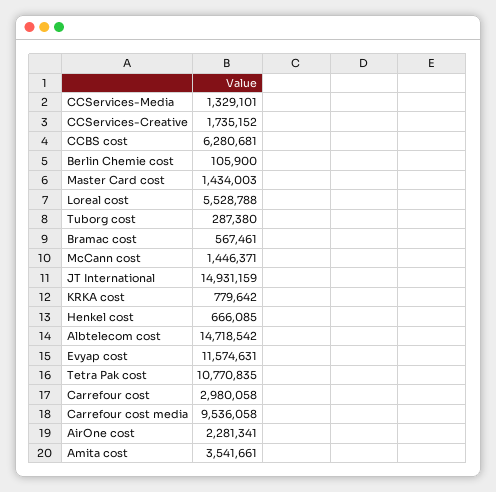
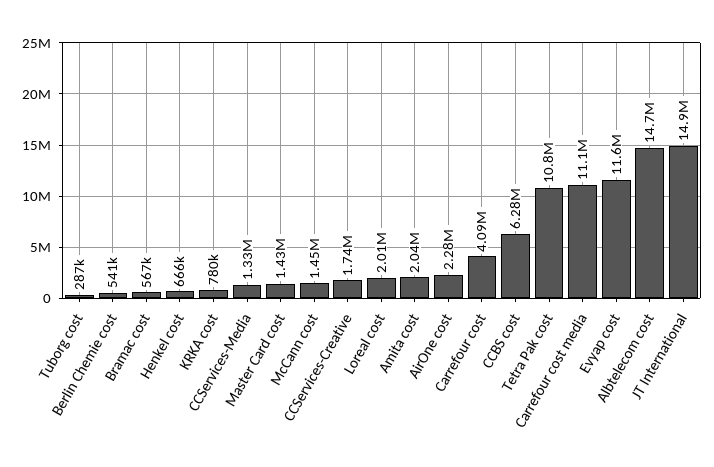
Berlin Chemie cost: 105900 -> 541000
Loreal cost: 5528788 -> 2010000
Carrefour cost: 2980058 -> 4090000
Carrefour cost media: 9536058 -> 11100000
Amita cost: 3541661 -> 2040000

